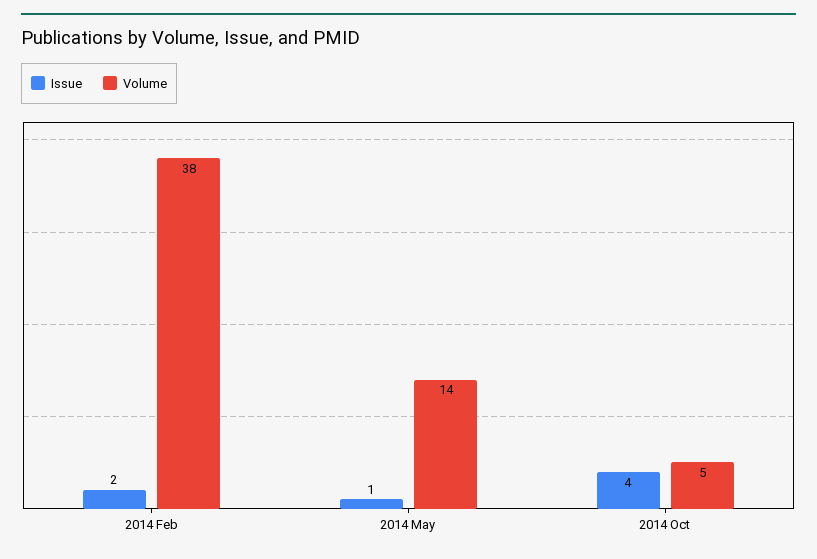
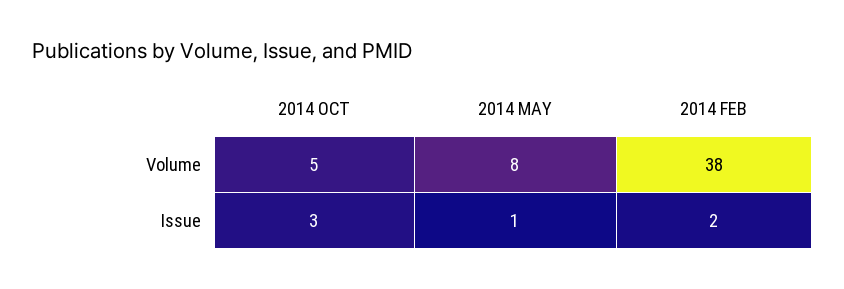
Volume, 2014 May: 14 -> 8
Issue, 2014 Oct: 4 -> 3

